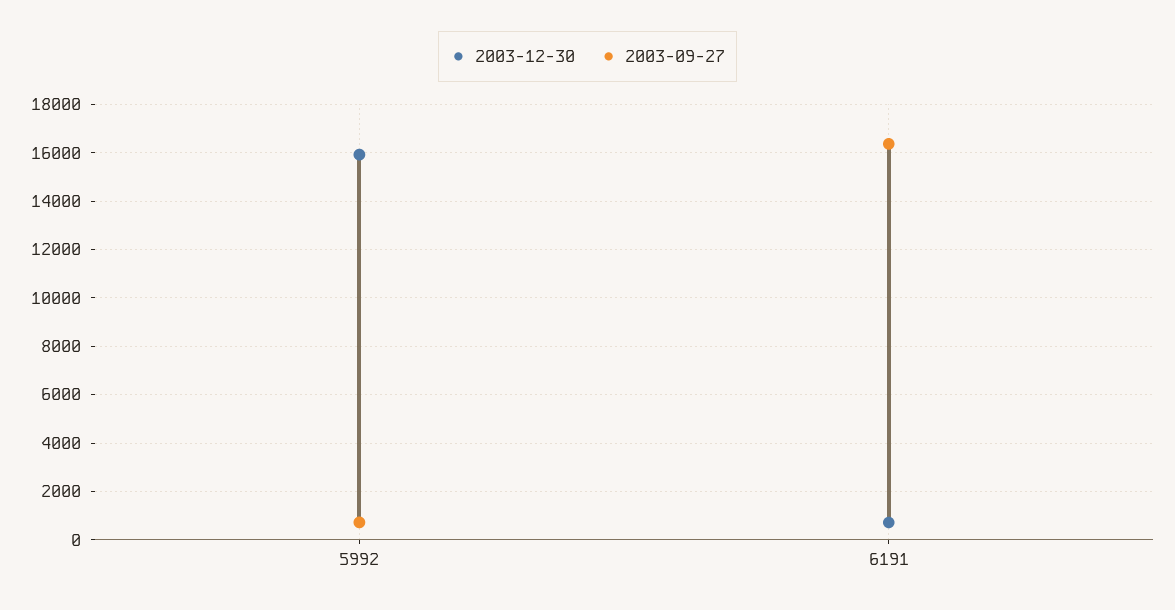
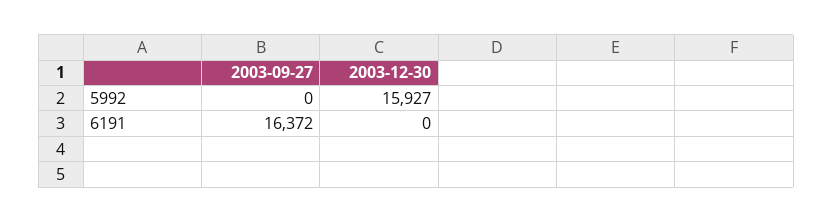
2003-09-27, 5992: 750 -> 0
2003-12-30, 6191: 750 -> 0

